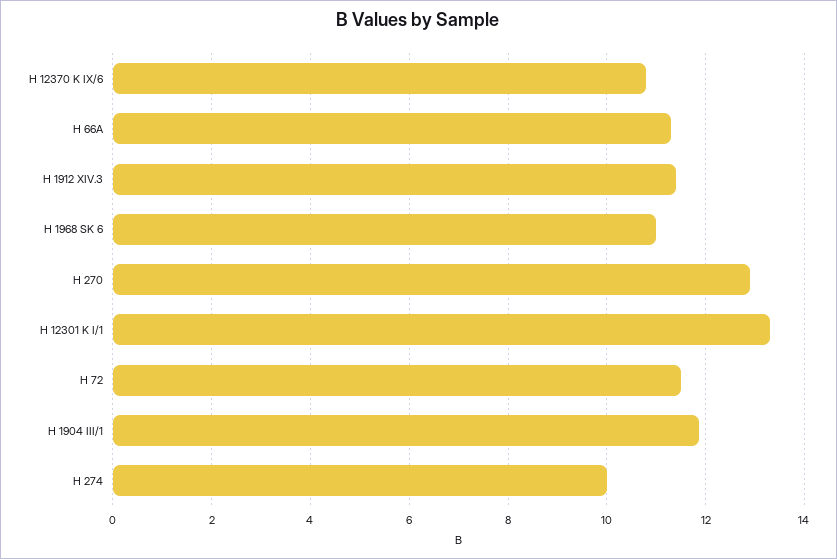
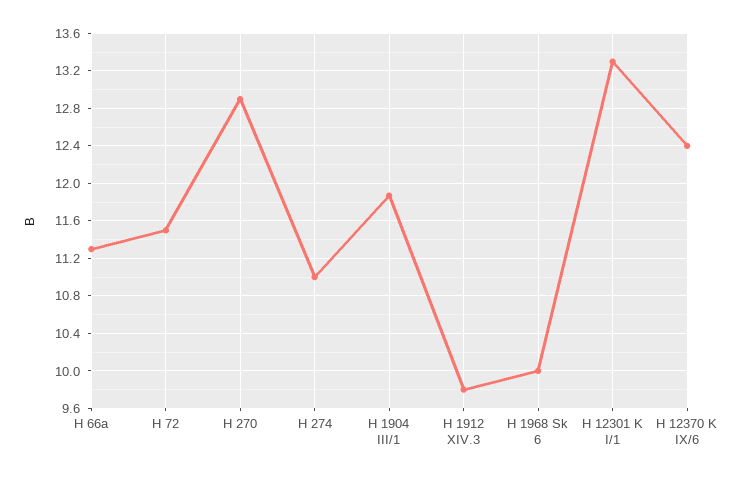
H 12370 K IX/6: 10.8 -> 12.4
H 1912 XIV.3: 11.4 -> 9.8
H 1968 SK 6: 11 -> 10
H 274: 10 -> 11

